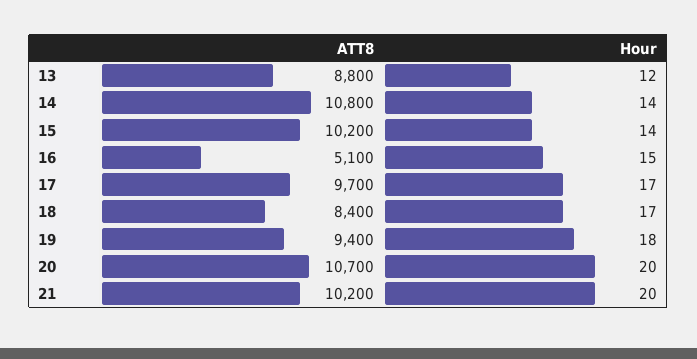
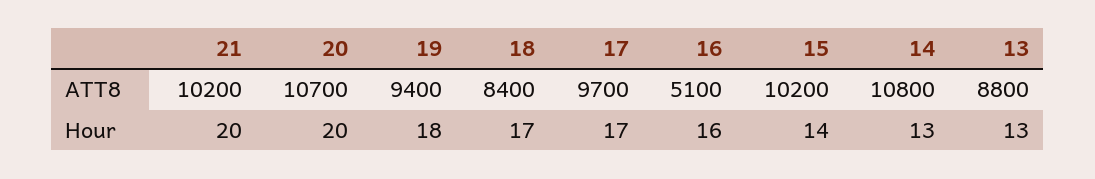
Hour, 13: 12 -> 13
Hour, 14: 14 -> 13
Hour, 16: 15 -> 16

